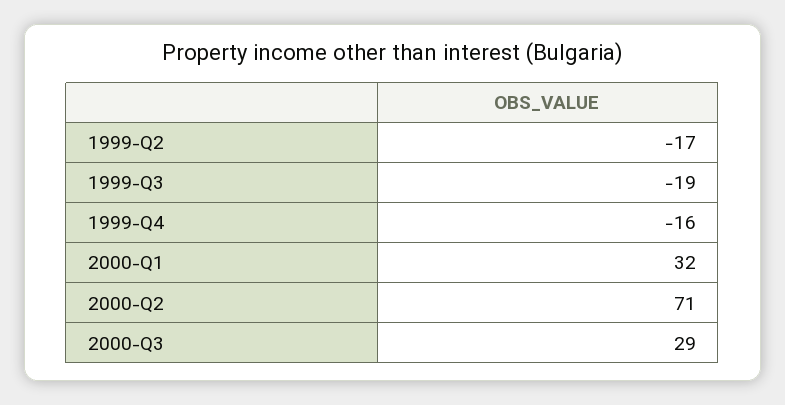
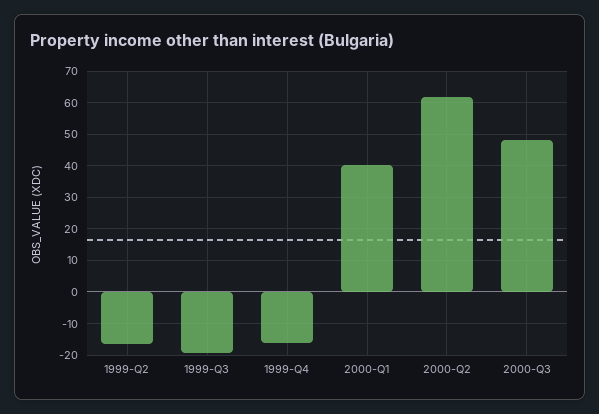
2000-Q1: 32 -> 40
2000-Q2: 71 -> 62
2000-Q3: 29 -> 48

